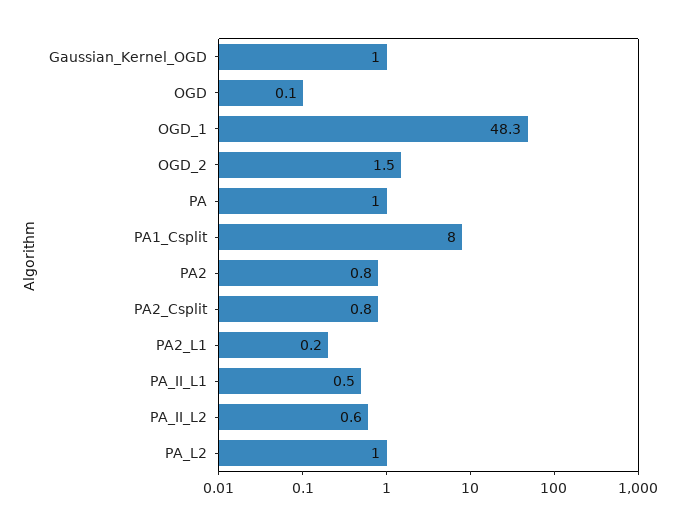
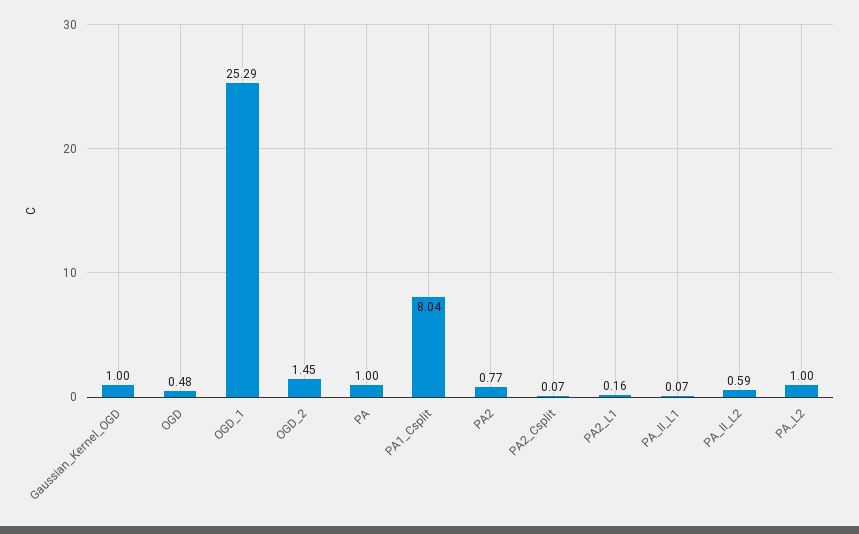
OGD: 0.1 -> 0.48
OGD_1: 48.3 -> 25.29
PA2_Csplit: 0.8 -> 0.07
PA_II_L1: 0.5 -> 0.07

